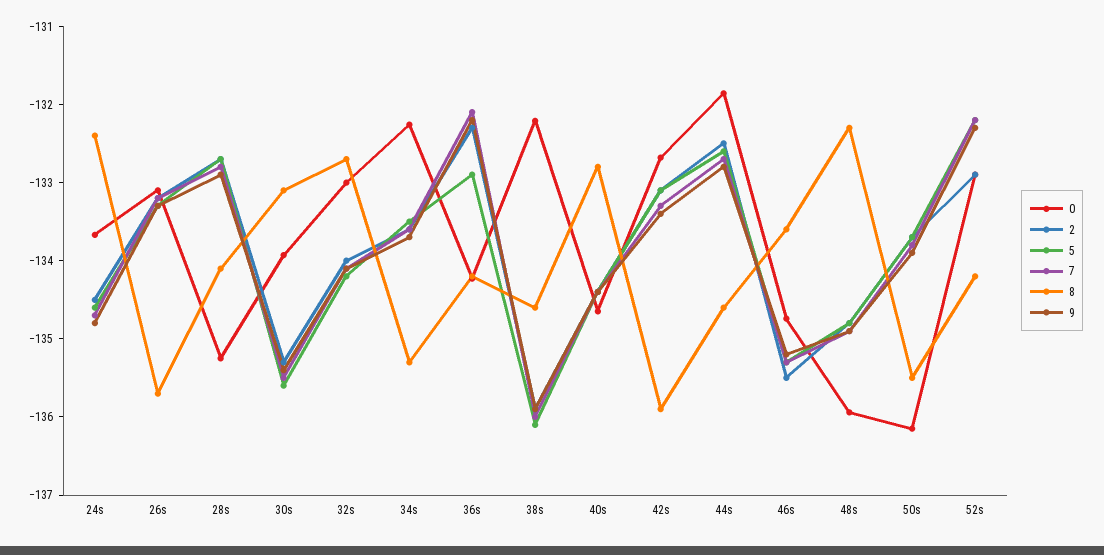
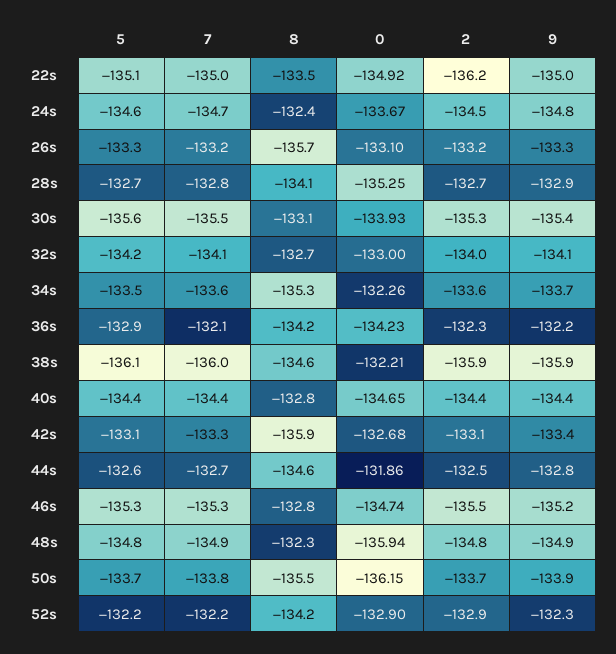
8, 46s: -133.6 -> -132.8
5, 22s: none -> -135.1
7, 22s: none -> -135
8, 22s: none -> -133.5
0, 22s: none -> -134.92
2, 22s: none -> -136.2
9, 22s: none -> -135

